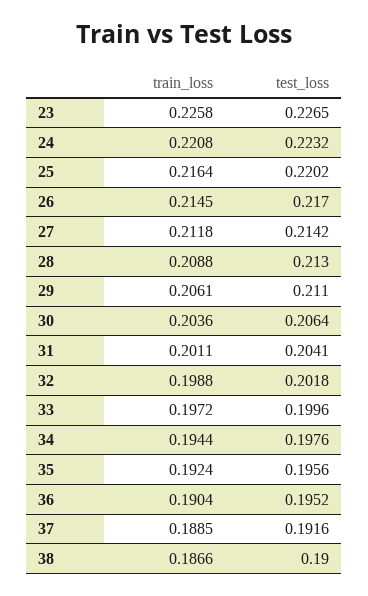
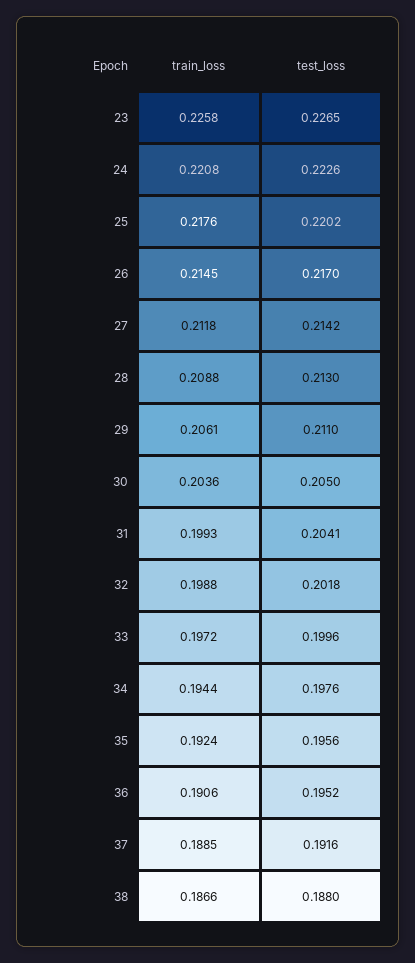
test_loss, 24: 0.2232 -> 0.2226
train_loss, 25: 0.2164 -> 0.2176
test_loss, 30: 0.2064 -> 0.205
train_loss, 31: 0.2011 -> 0.1993
train_loss, 36: 0.1904 -> 0.1906
test_loss, 38: 0.19 -> 0.188

